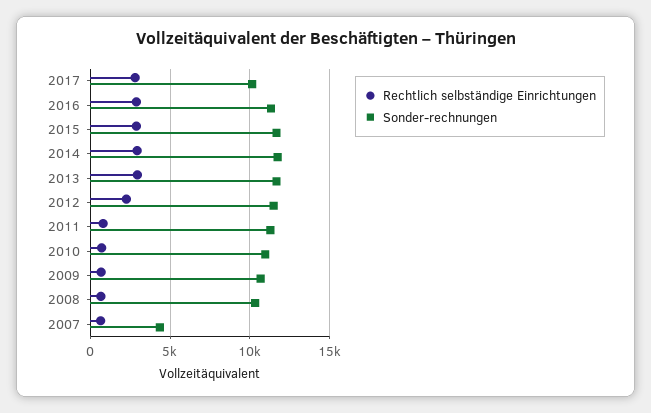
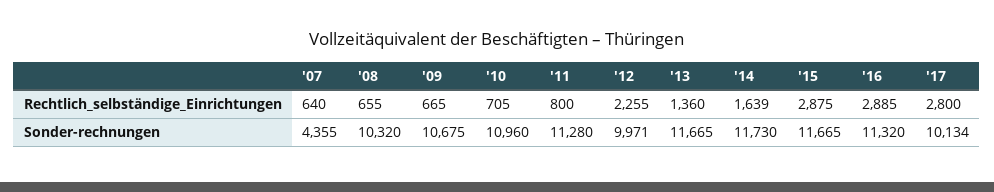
Rechtlich selbständige Einrichtungen, 2014: 3000 -> 1639
Rechtlich selbständige Einrichtungen, 2013: 3000 -> 1360
Sonder-rechnungen, 2012: 11500 -> 9971

